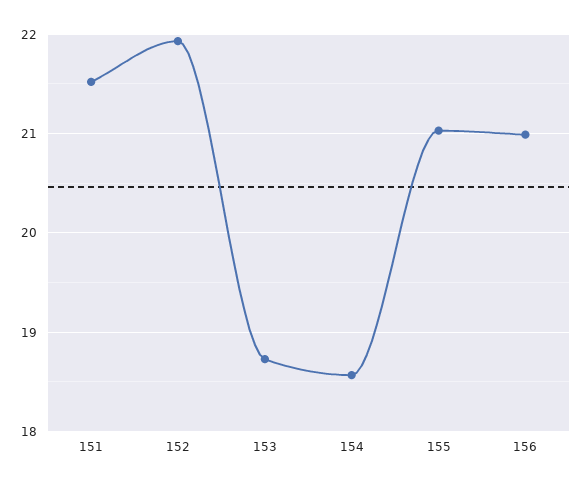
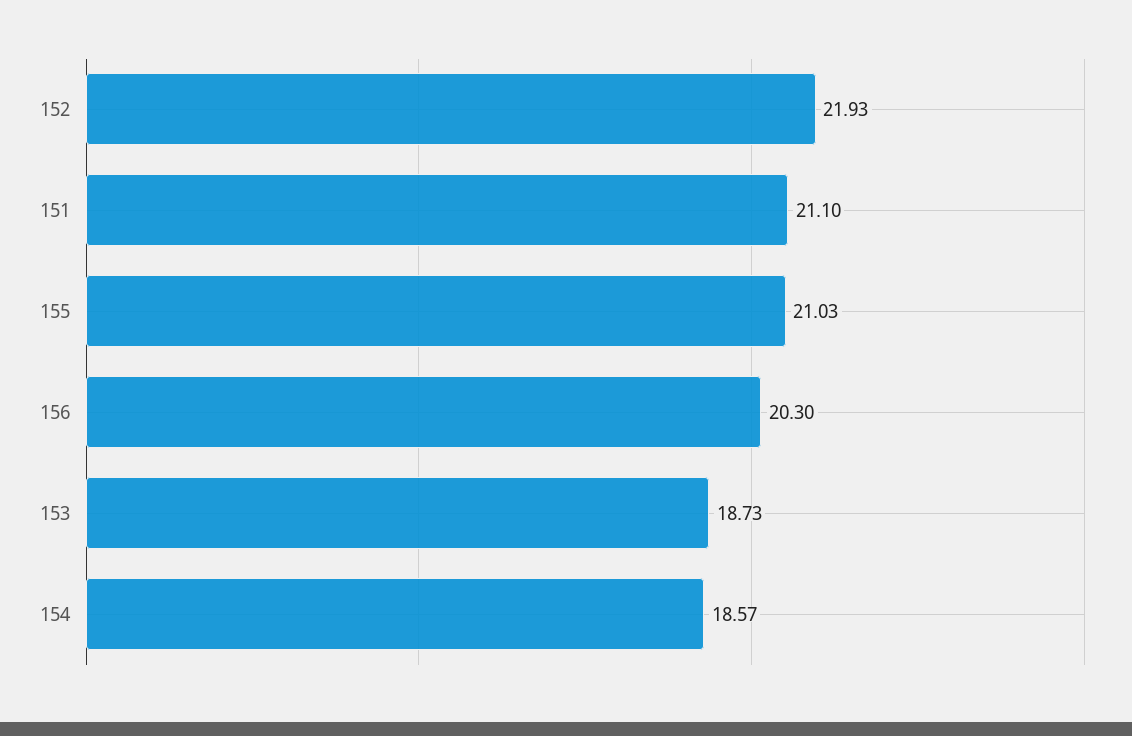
151: 21.5 -> 21.1
156: 21 -> 20.3

